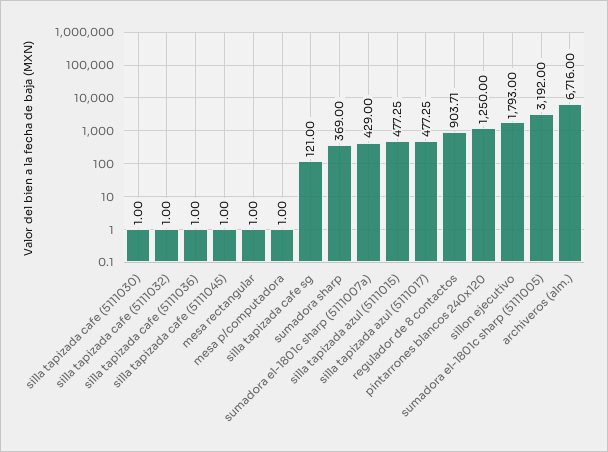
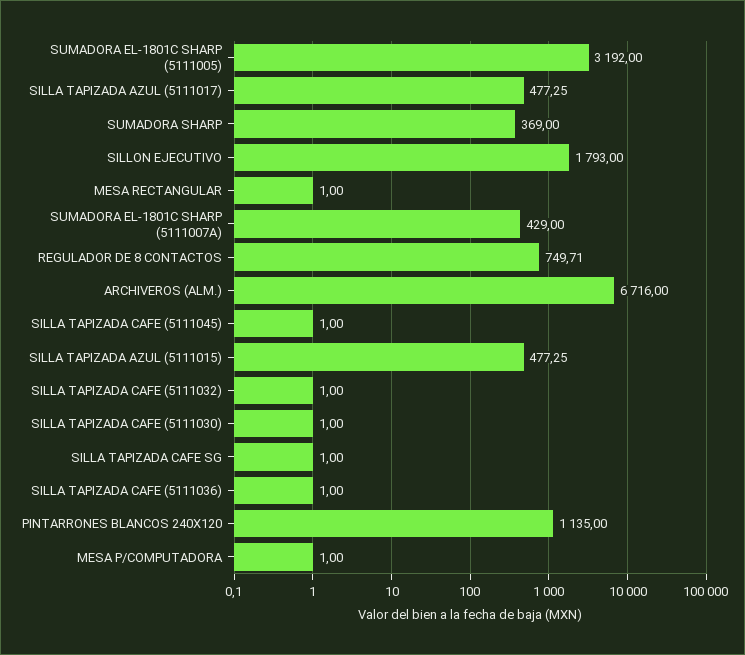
silla tapizada cafe sg: 121 -> 1
regulador de 8 contactos: 903.71 -> 749.71
pintarrones blancos 240x120: 1250 -> 1135

